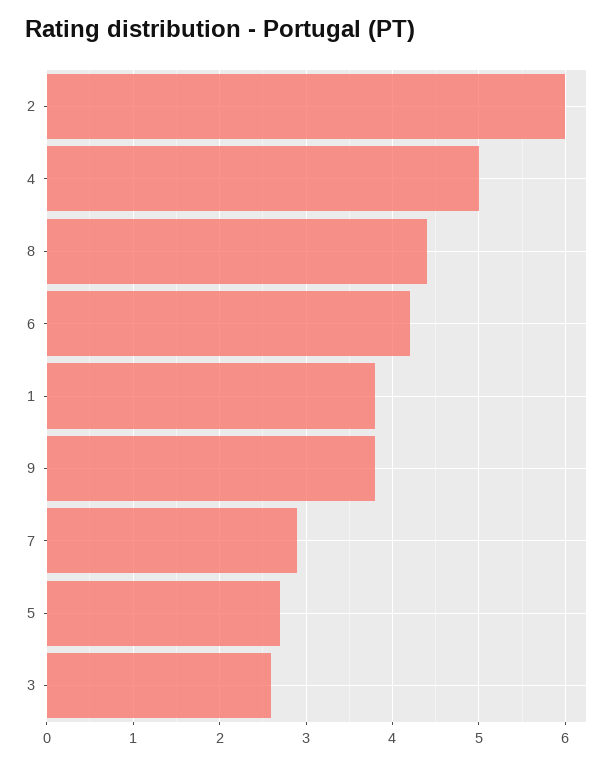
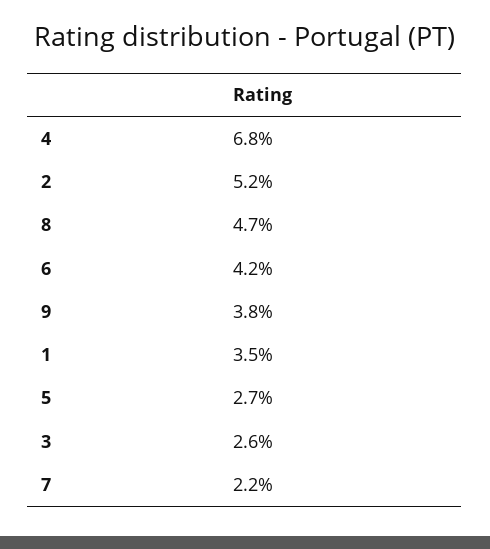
2: 6 -> 5.2
4: 5 -> 6.8
8: 4.4 -> 4.7
1: 3.8 -> 3.5
7: 2.9 -> 2.2

